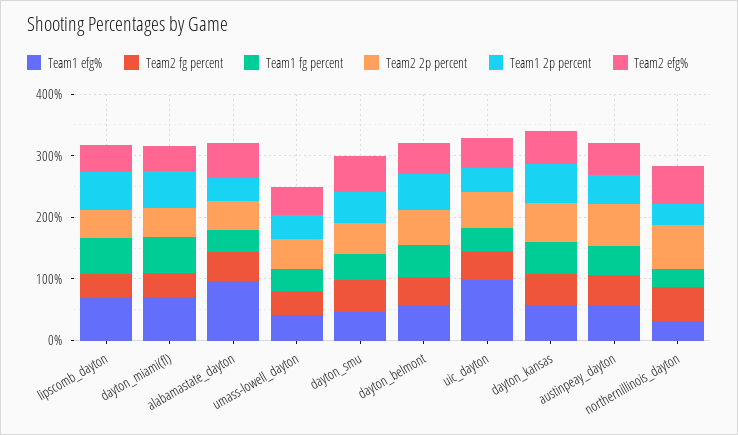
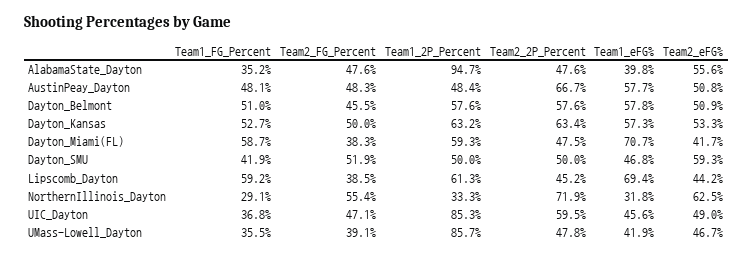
Team1 efg%, alabamastate_dayton: 100 -> 39.8
Team1 2p percent, alabamastate_dayton: 40 -> 94.7
Team1 2p percent, umass-lowell_dayton: 40 -> 85.7
Team1 efg%, uic_dayton: 100 -> 45.6
Team1 2p percent, uic_dayton: 40 -> 85.3

